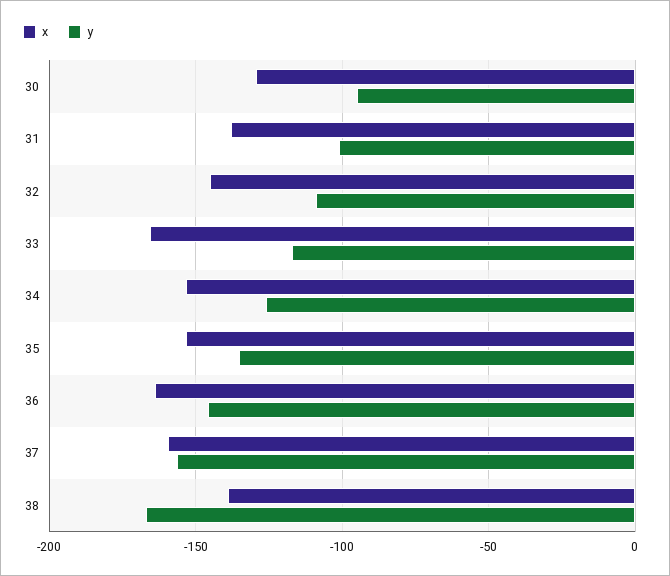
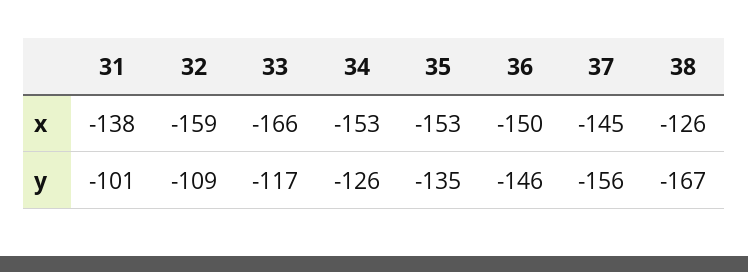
x, 30: -130 -> none
y, 30: -95 -> none
x, 32: -145 -> -159
x, 36: -165 -> -150
x, 37: -160 -> -145
x, 38: -140 -> -126

